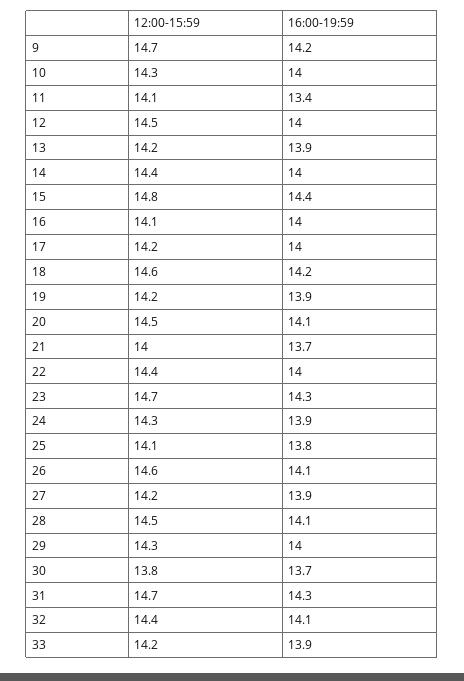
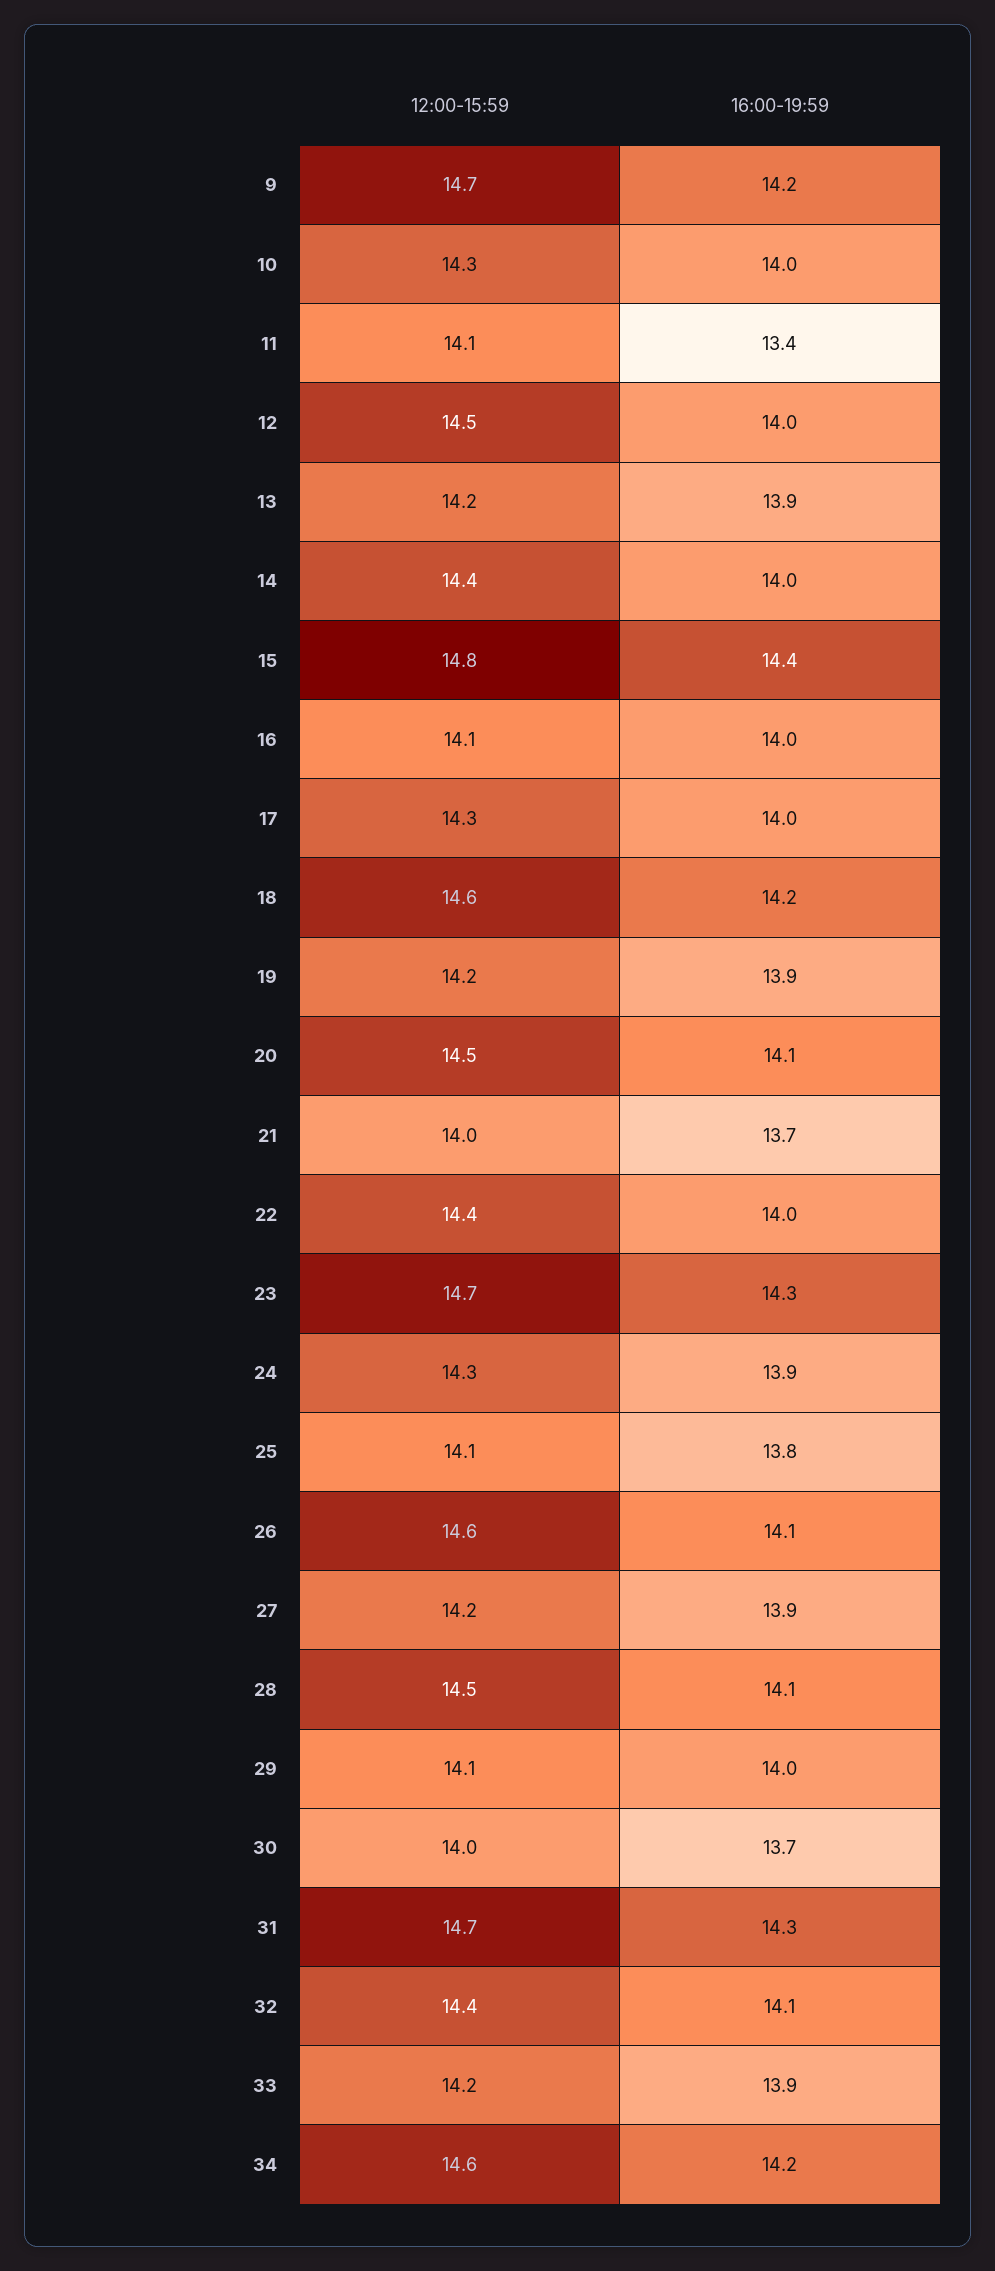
12:00-15:59, 17: 14.2 -> 14.3
12:00-15:59, 29: 14.3 -> 14.1
12:00-15:59, 30: 13.8 -> 14
12:00-15:59, 34: none -> 14.6
16:00-19:59, 34: none -> 14.2

